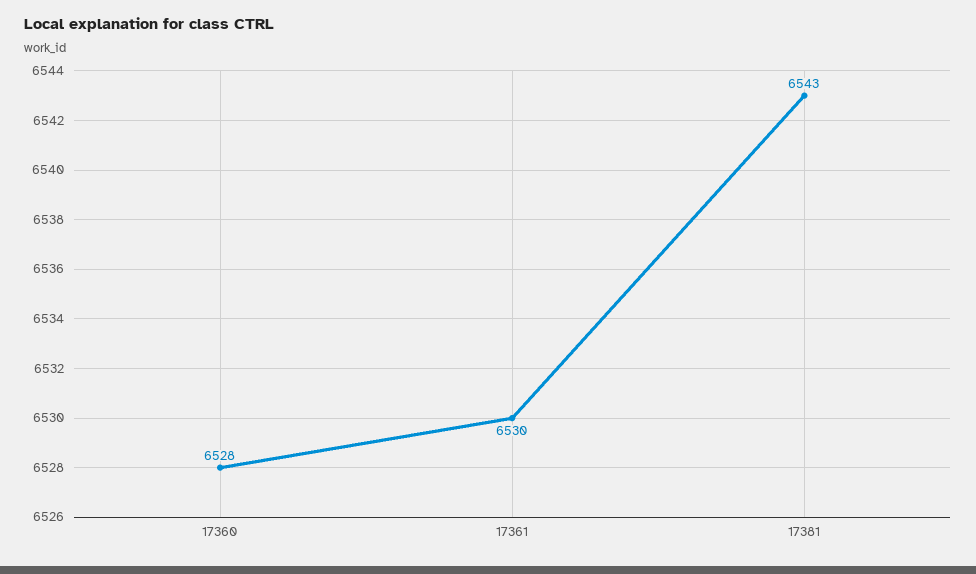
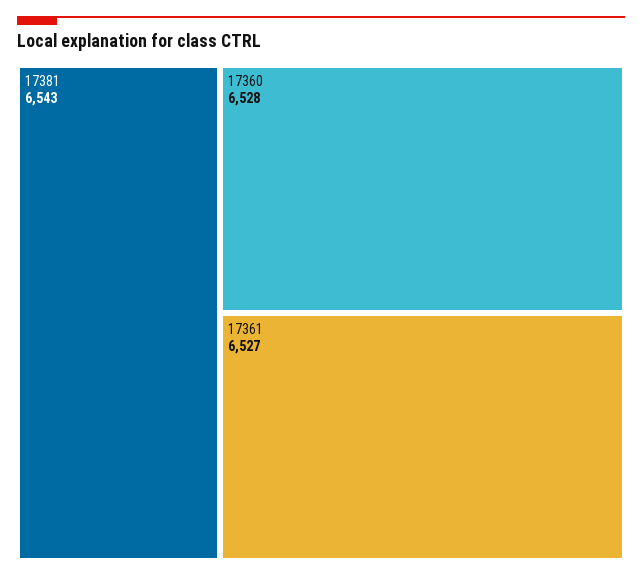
17361: 6530 -> 6527

